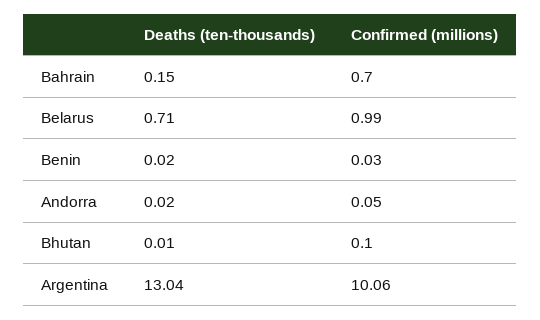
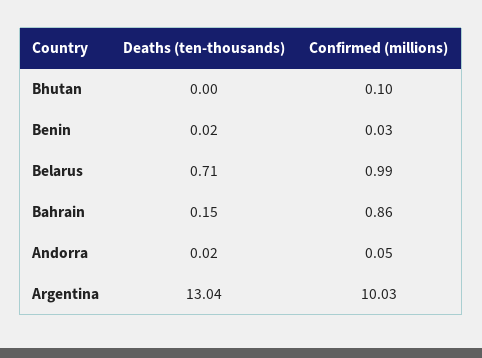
Confirmed (millions), Bahrain: 0.7 -> 0.86
Deaths (ten-thousands), Bhutan: 0.01 -> 0
Confirmed (millions), Argentina: 10.06 -> 10.03

